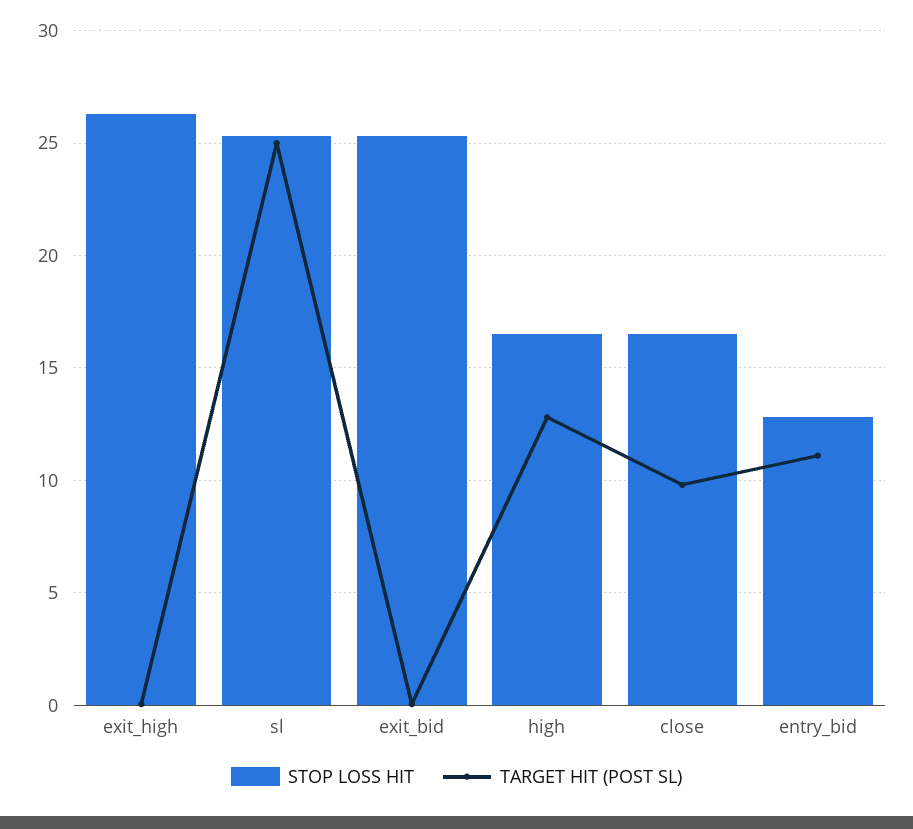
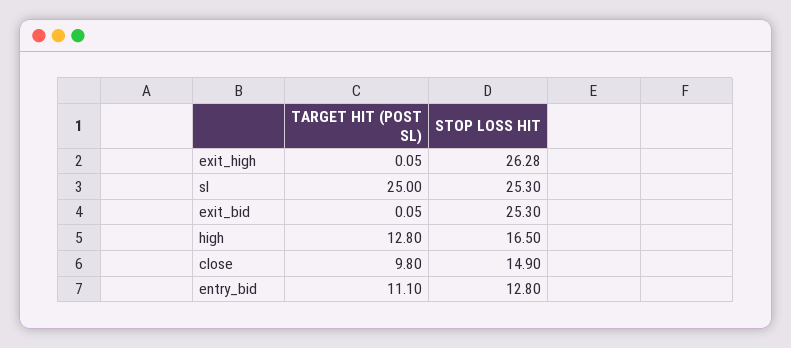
STOP LOSS HIT, close: 16.5 -> 14.9

